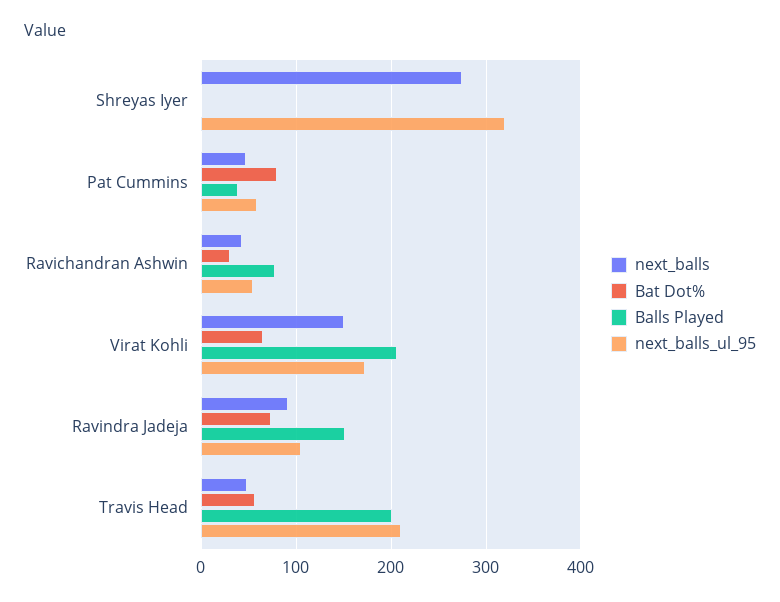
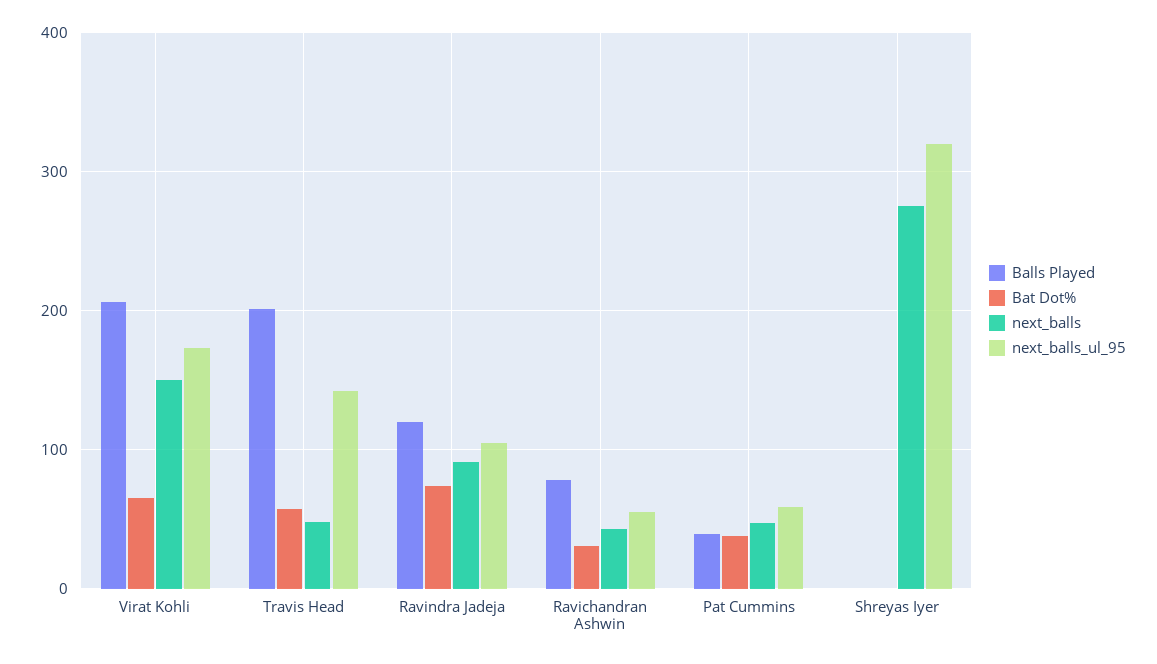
Bat Dot%, Pat Cummins: 80 -> 40
Balls Played, Ravindra Jadeja: 150 -> 120
next_balls_ul_95, Travis Head: 210 -> 140

